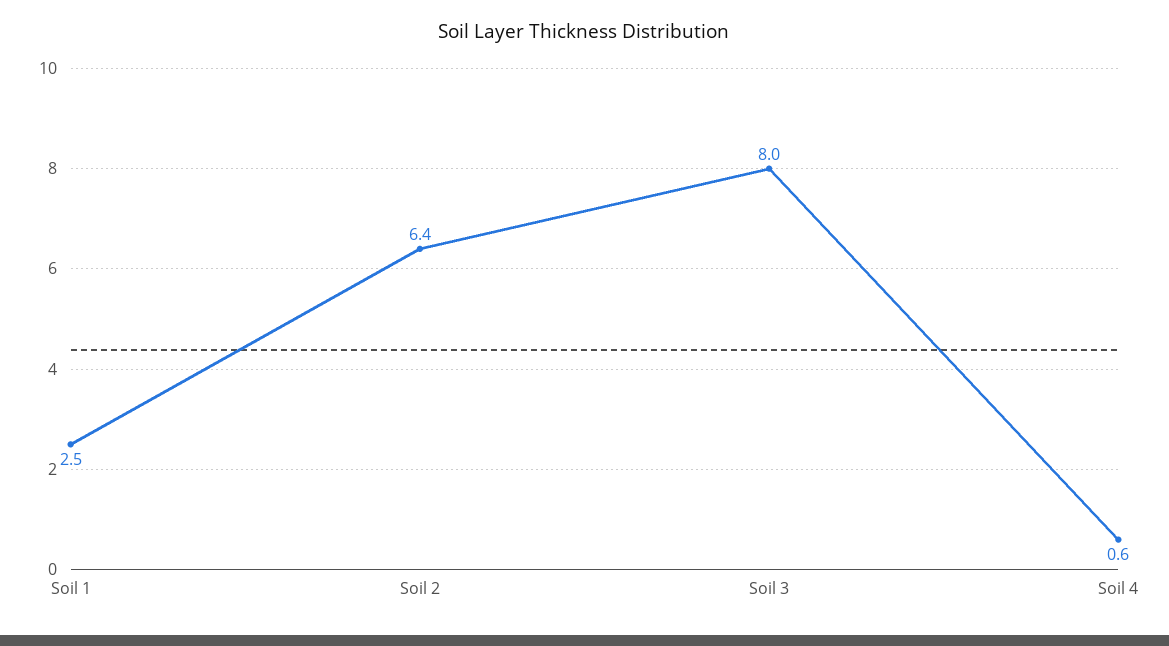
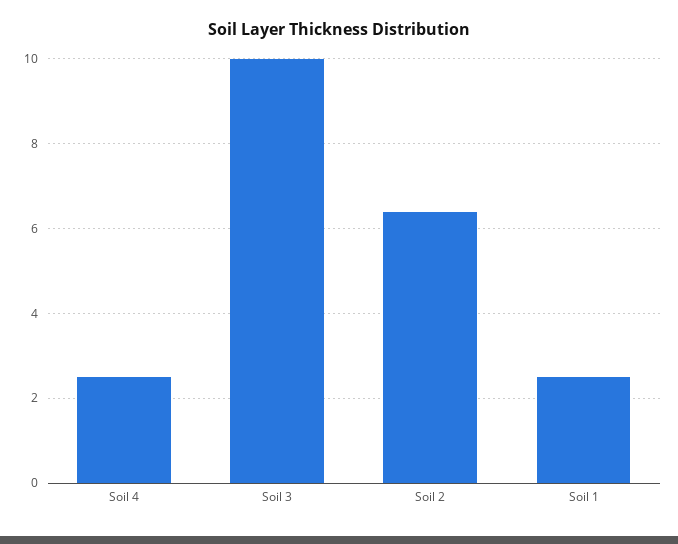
Soil 3: 8 -> 10
Soil 4: 0.6 -> 2.5

